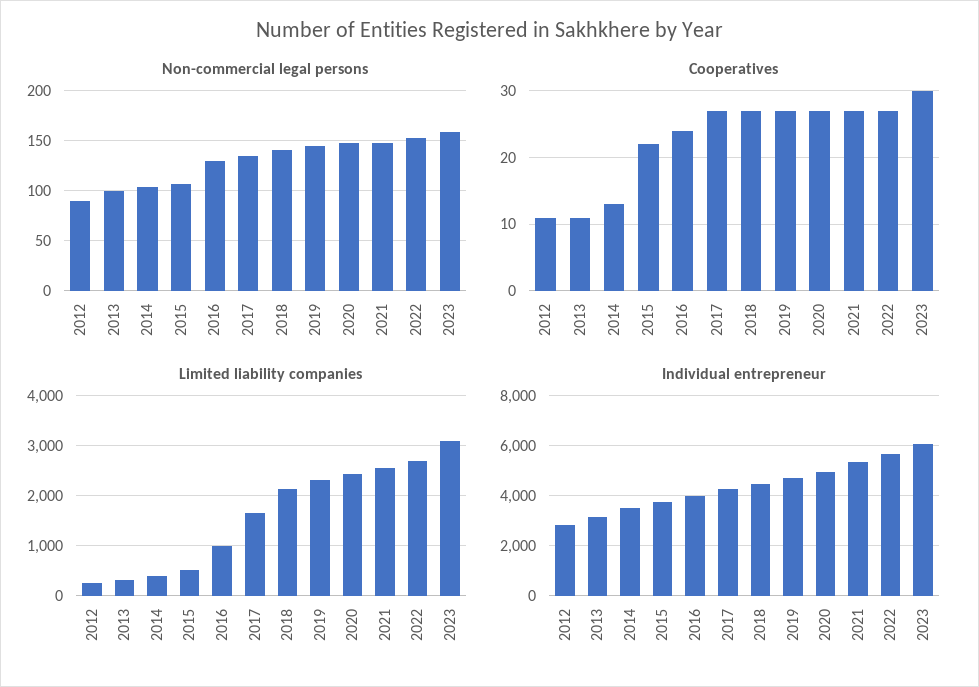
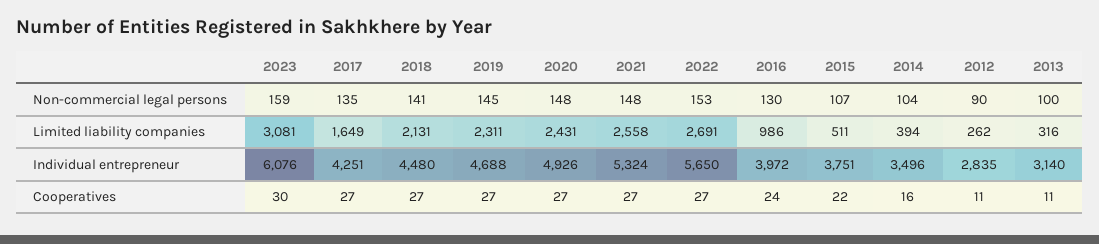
Cooperatives, 2014: 13 -> 16

